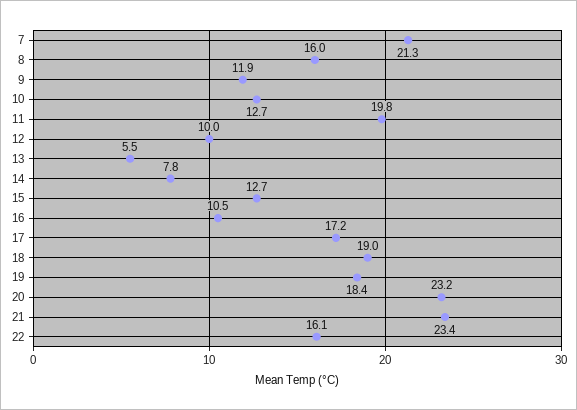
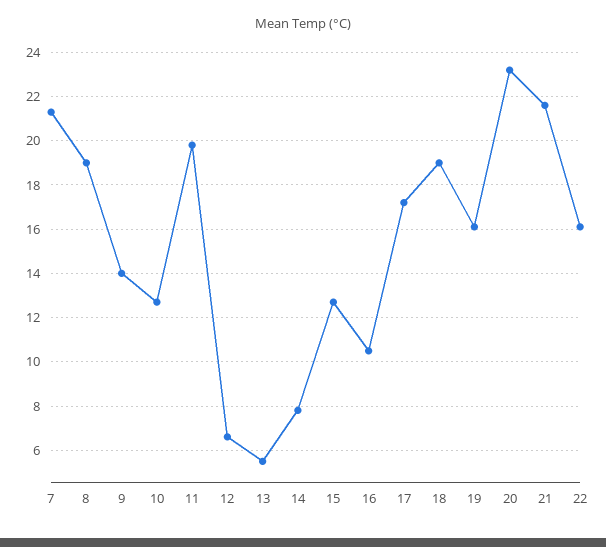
8: 16 -> 19
9: 11.9 -> 14
12: 10 -> 6.5
19: 18.4 -> 16
21: 23.4 -> 21.5

